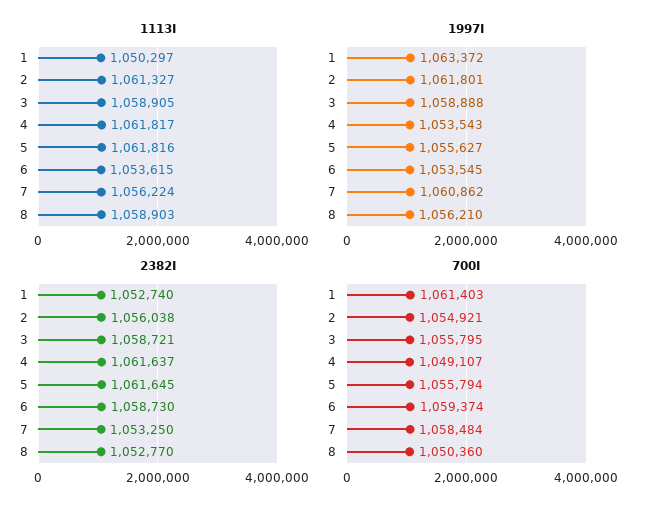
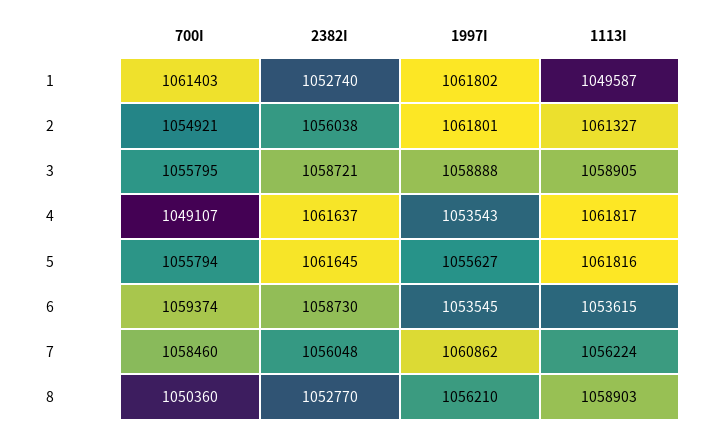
1113I, 1: 1050297 -> 1049587
1997I, 1: 1063372 -> 1061802
2382I, 7: 1053250 -> 1056048
700I, 7: 1058484 -> 1058460

